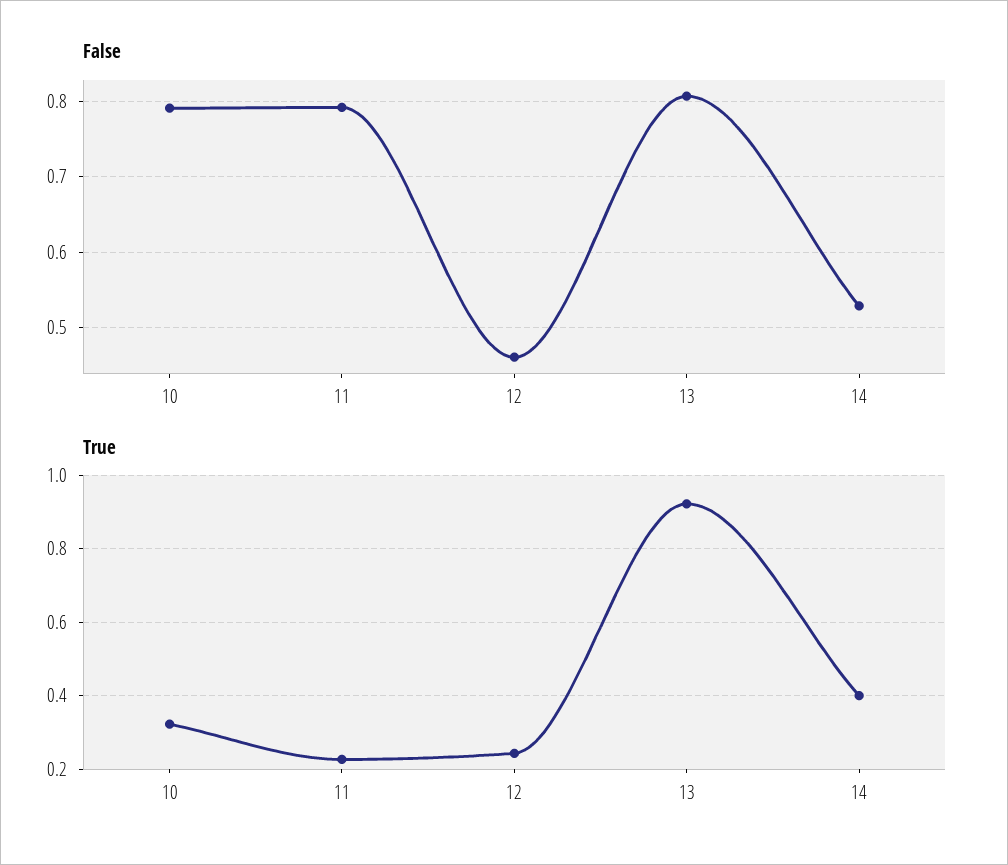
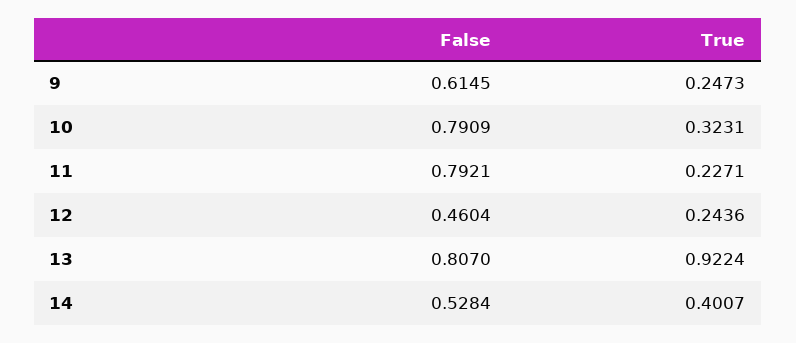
False, 9: none -> 0.6145
True, 9: none -> 0.2473

